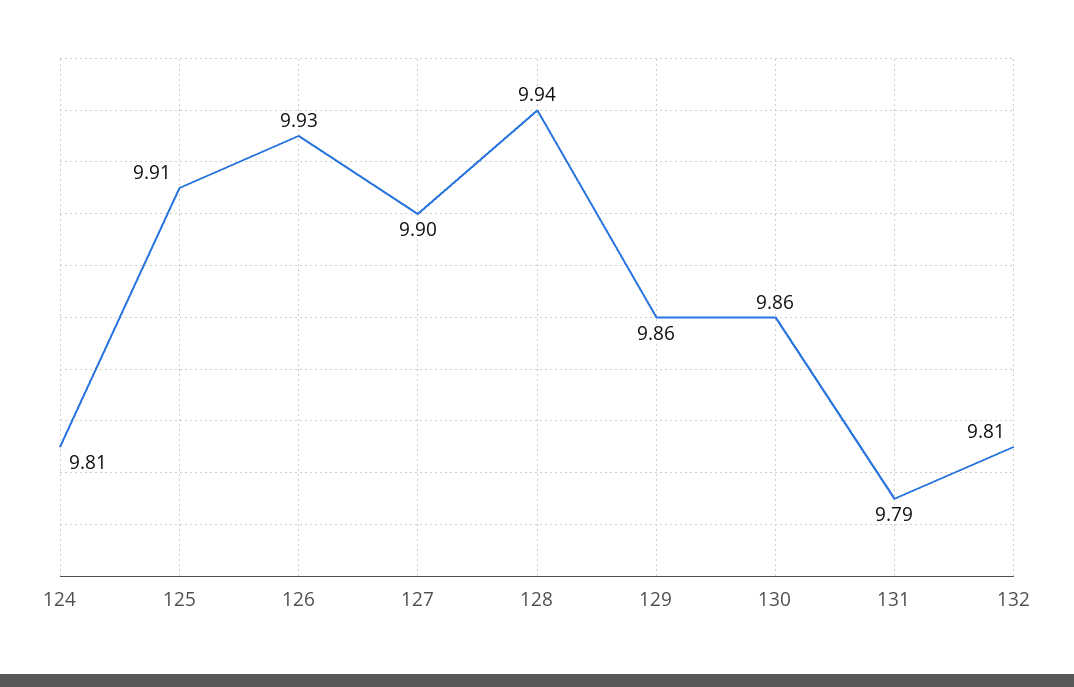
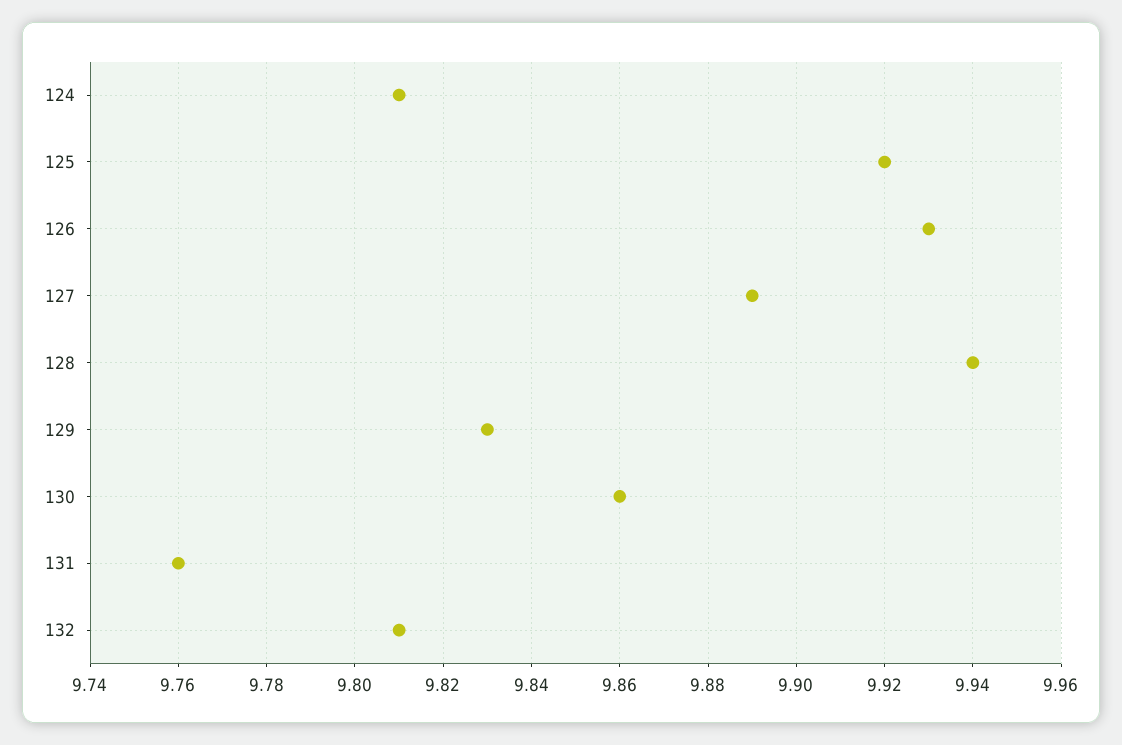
125: 9.91 -> 9.92
127: 9.9 -> 9.89
129: 9.86 -> 9.83
131: 9.79 -> 9.76

